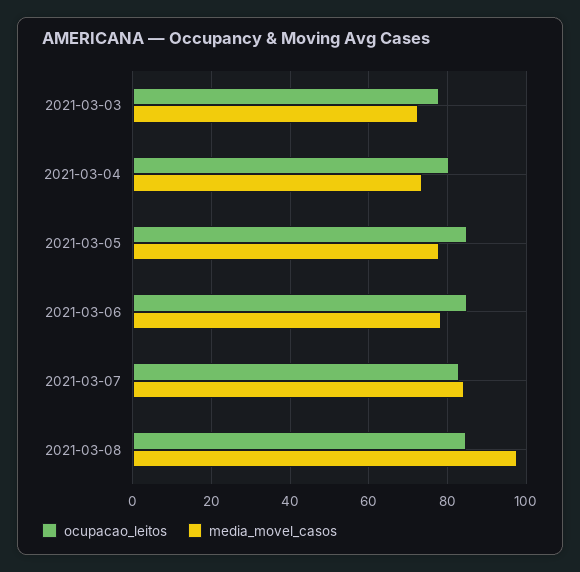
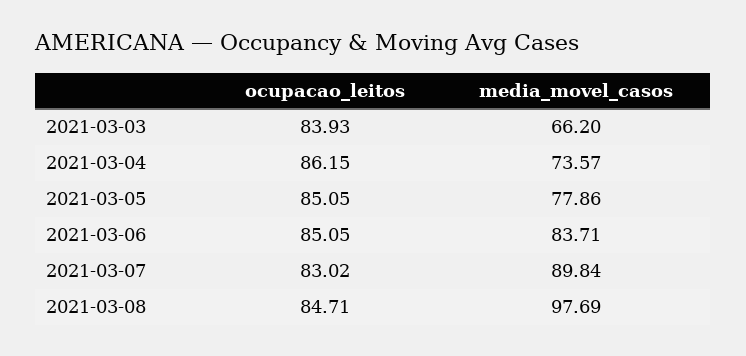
ocupacao_leitos, 2021-03-03: 78 -> 83.93
media_movel_casos, 2021-03-03: 72 -> 66.2
ocupacao_leitos, 2021-03-04: 80 -> 86.15
media_movel_casos, 2021-03-06: 78 -> 83.71
media_movel_casos, 2021-03-07: 84 -> 89.84

